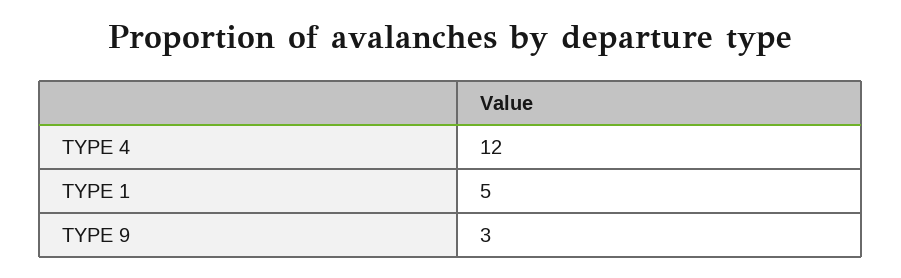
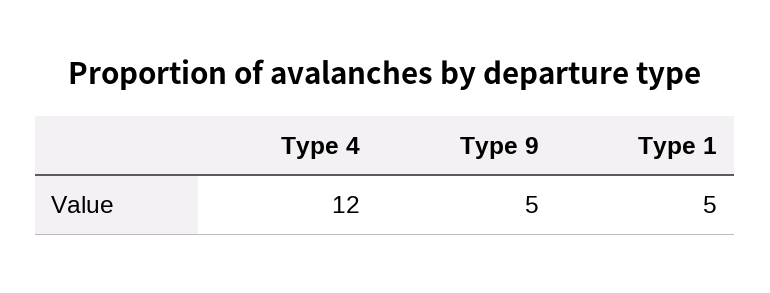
TYPE 9: 3 -> 5

